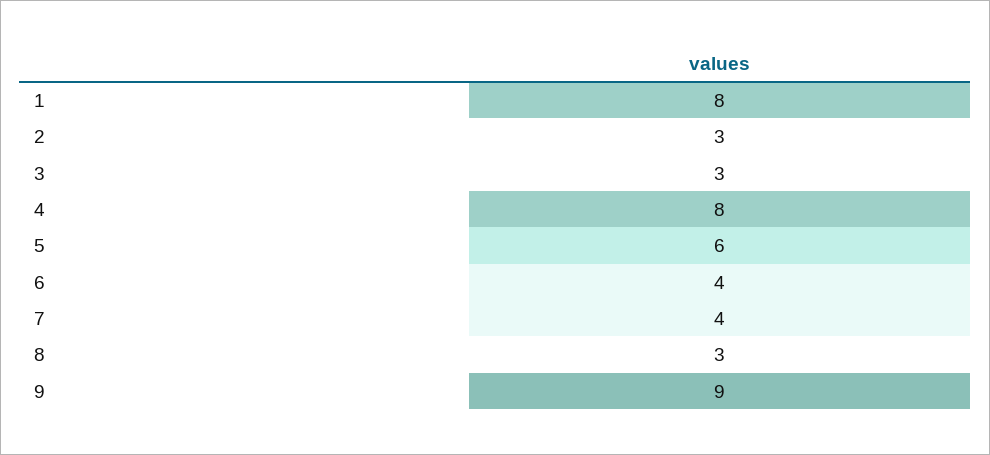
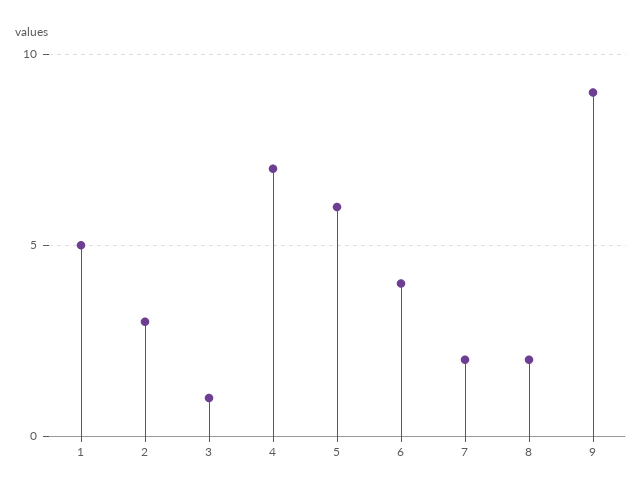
1: 8 -> 5
3: 3 -> 1
4: 8 -> 7
7: 4 -> 2
8: 3 -> 2

